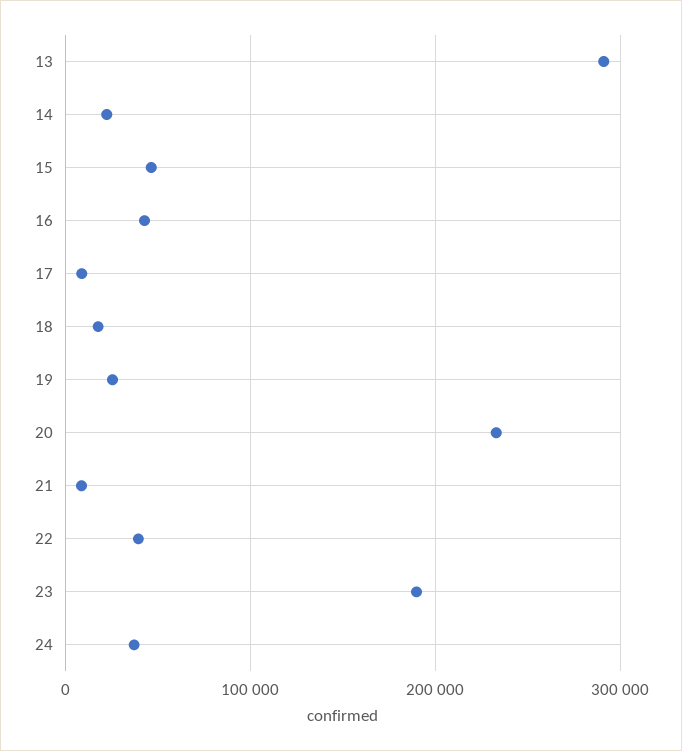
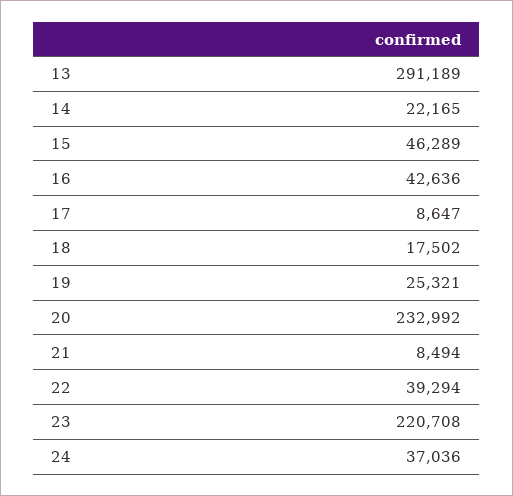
23: 190000 -> 220708

